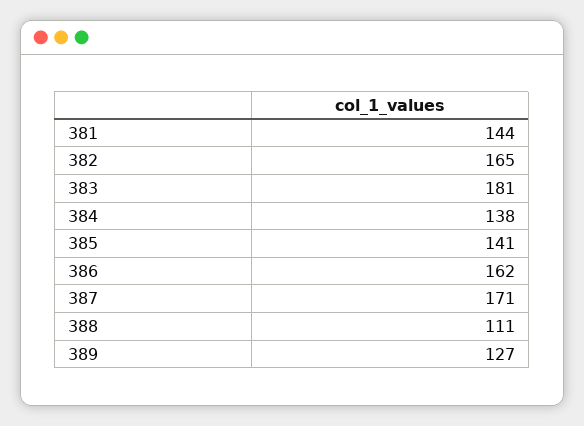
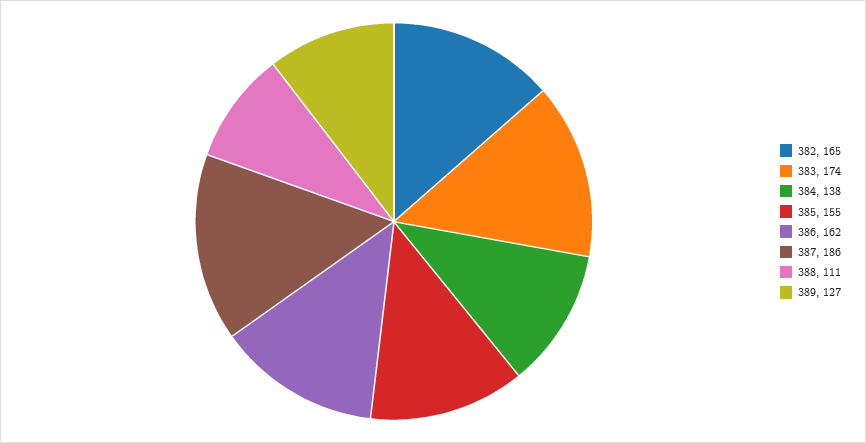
381: 144 -> none
383: 181 -> 174
385: 141 -> 155
387: 171 -> 186

